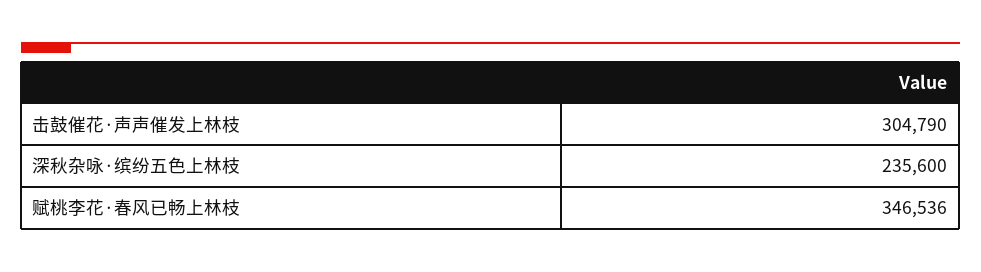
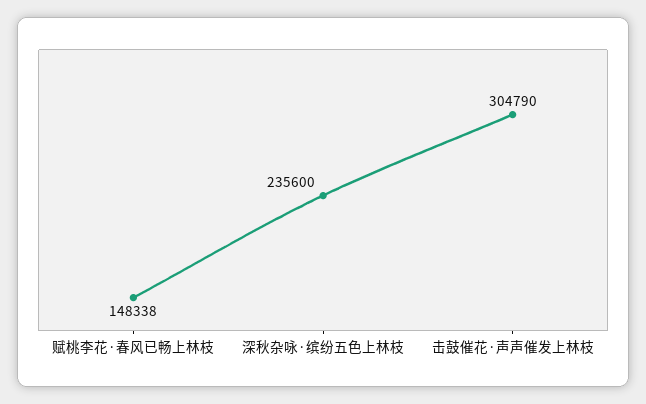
赋桃李花·春风已畅上林枝: 346536 -> 148338

